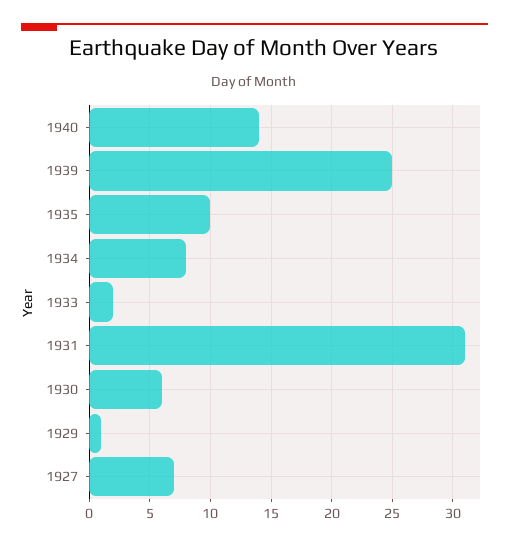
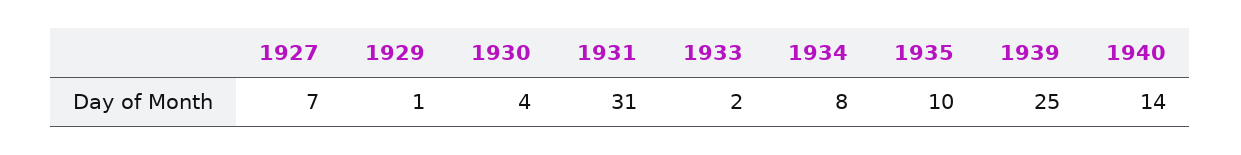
1930: 6 -> 4

